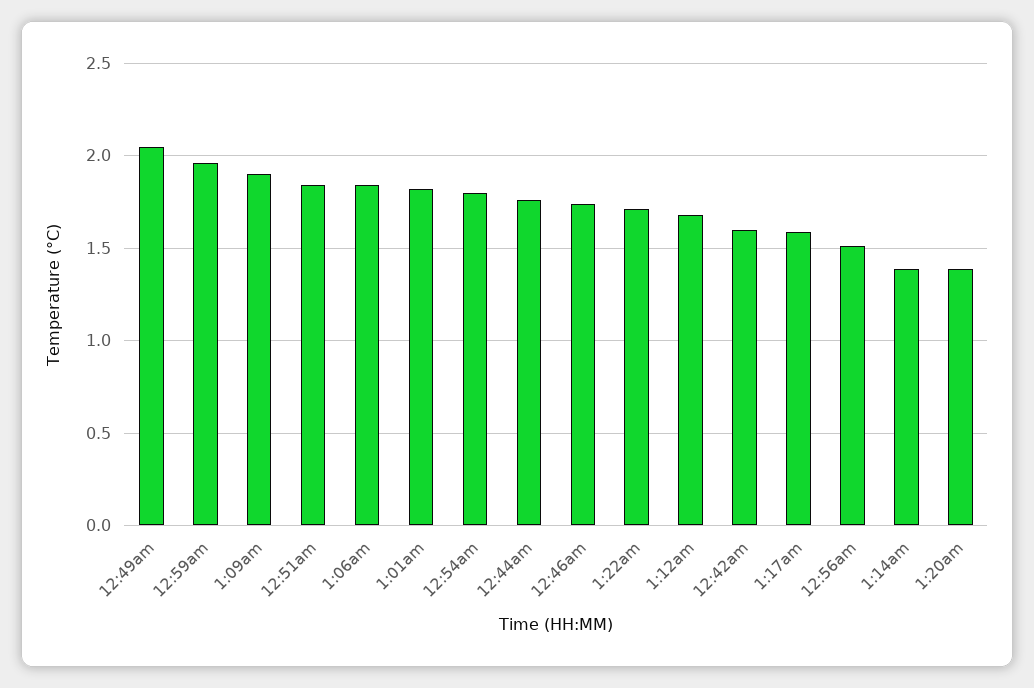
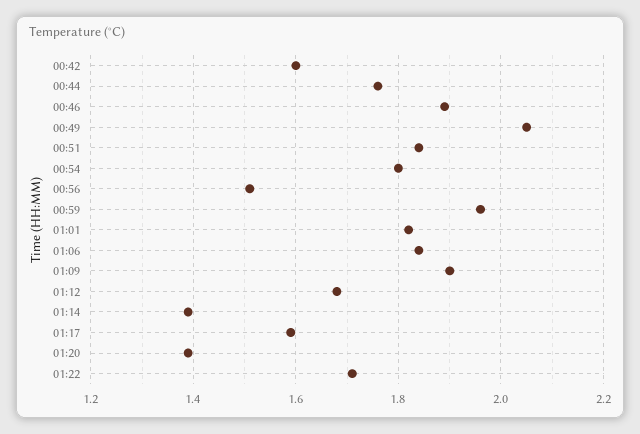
12:46am: 1.75 -> 1.9

